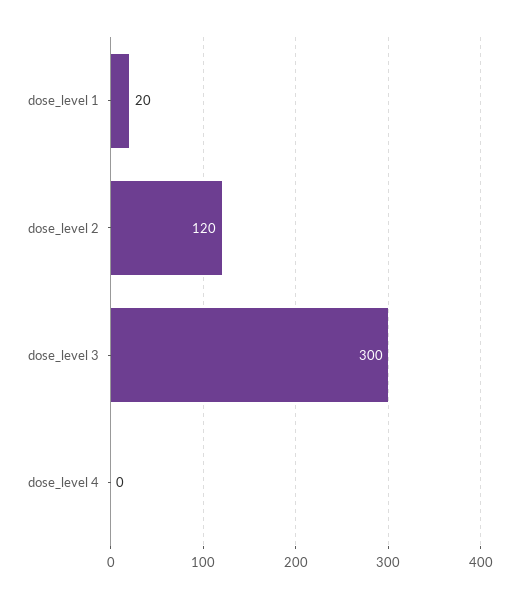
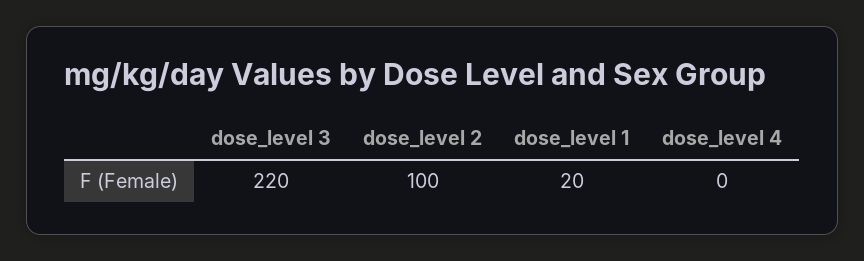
dose_level 2: 120 -> 100
dose_level 3: 300 -> 220

